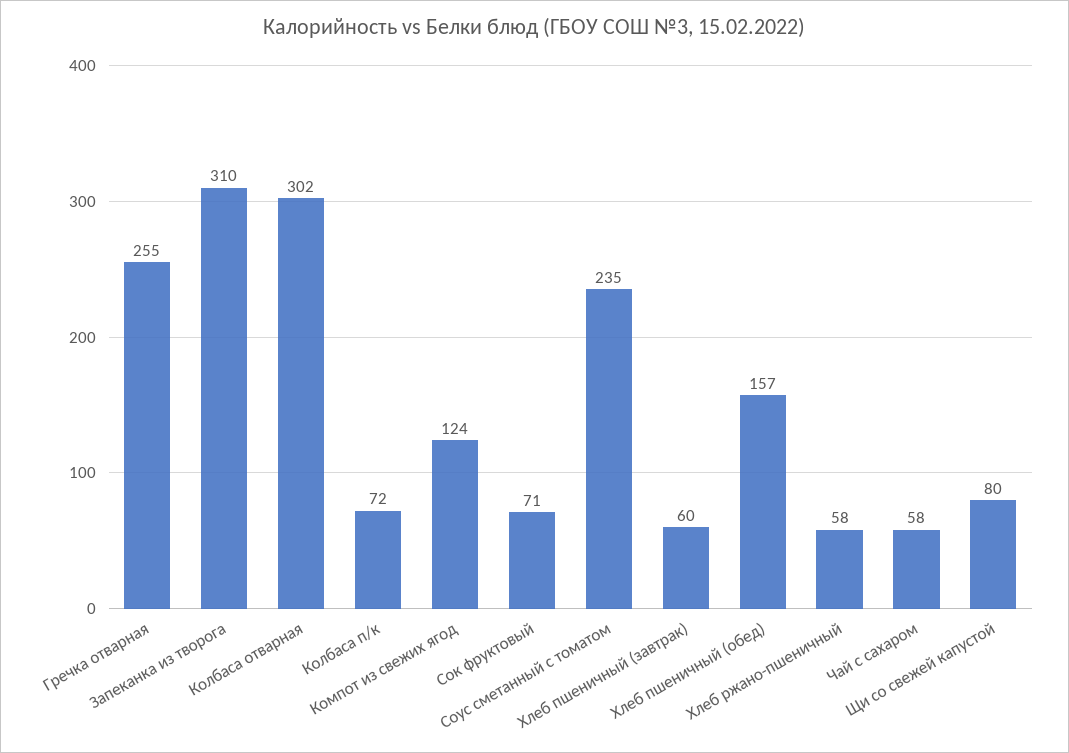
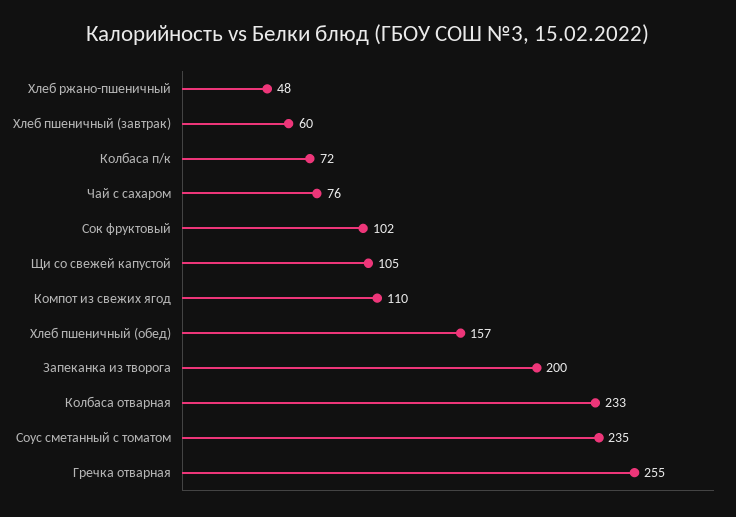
Запеканка из творога: 310 -> 200
Колбаса отварная: 302 -> 233
Компот из свежих ягод: 124 -> 110
Сок фруктовый: 71 -> 102
Хлеб ржано-пшеничный: 58 -> 48
Чай с сахаром: 58 -> 76
Щи со свежей капустой: 80 -> 105

